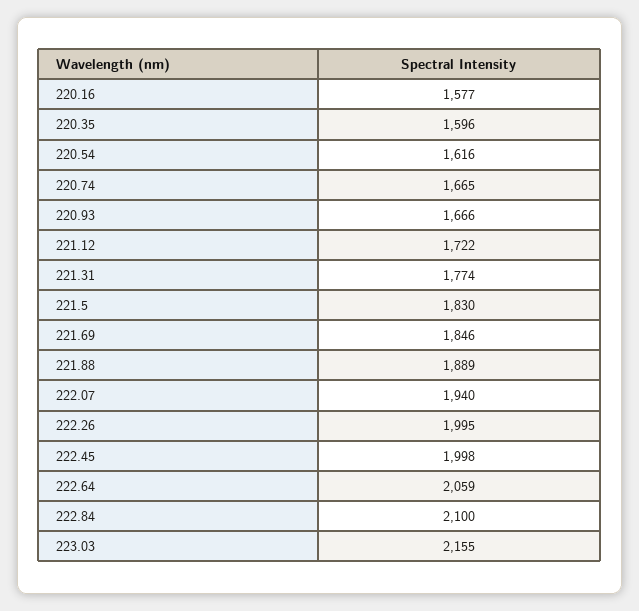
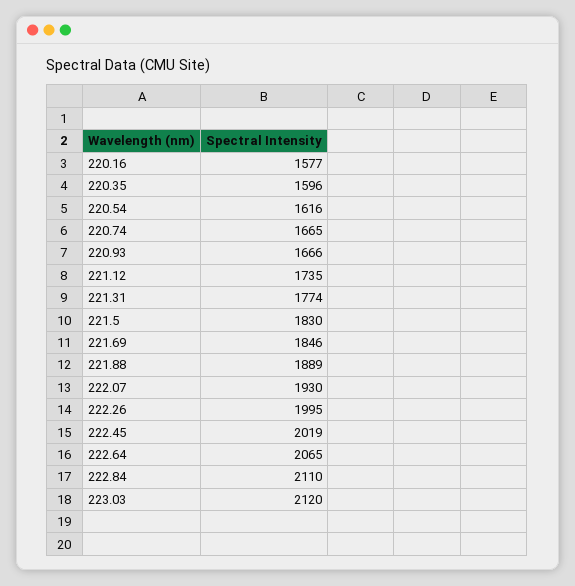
221.12: 1722 -> 1735
222.07: 1940 -> 1930
222.45: 1998 -> 2019
222.64: 2059 -> 2065
222.84: 2100 -> 2110
223.03: 2155 -> 2120

